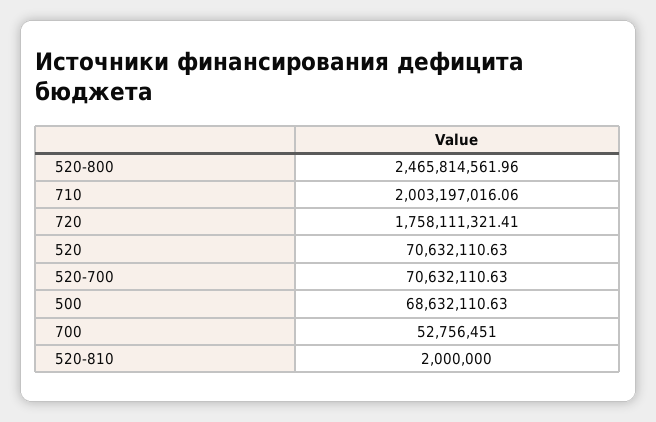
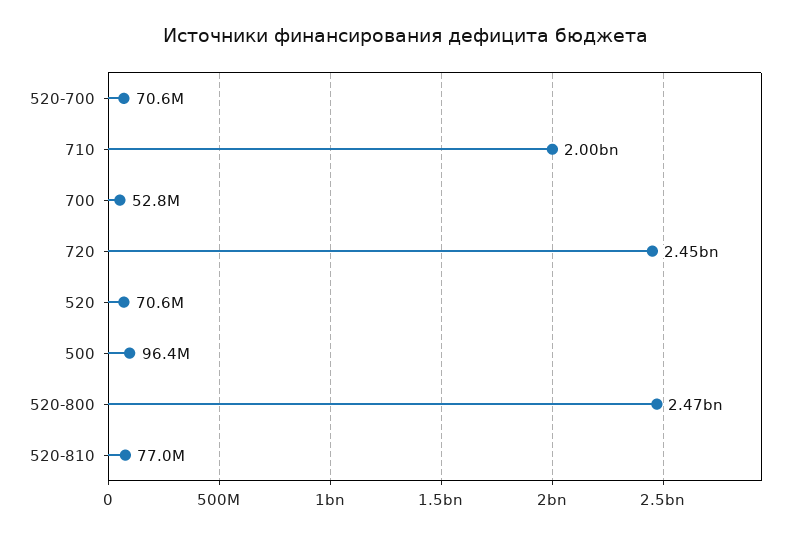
720: 1758111321.41 -> 2450000000
500: 68632110.63 -> 96400000
520-810: 2000000 -> 77000000

